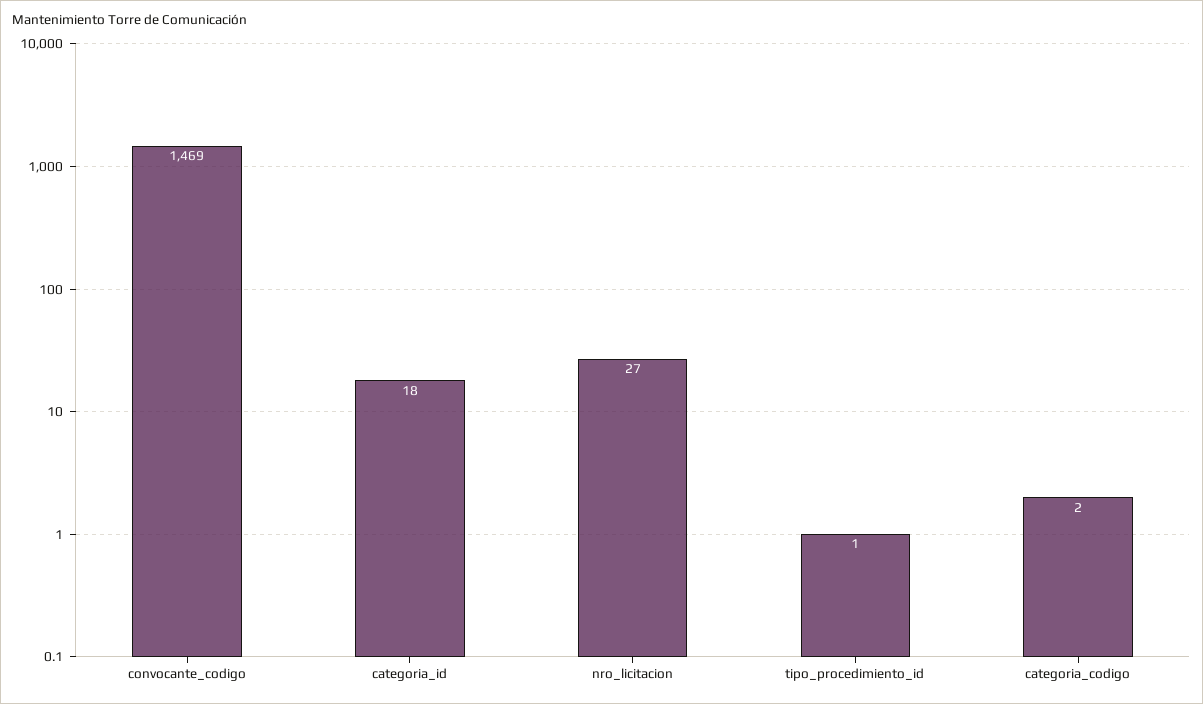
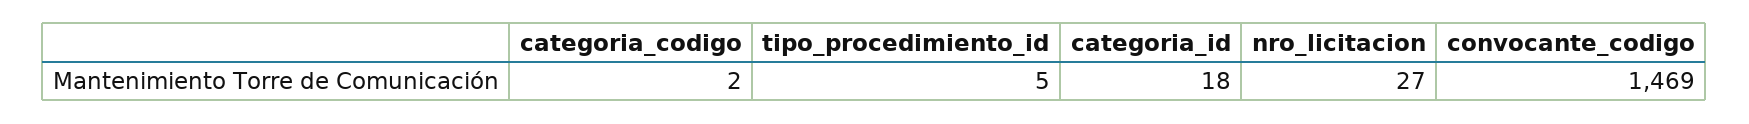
tipo_procedimiento_id: 1 -> 5

